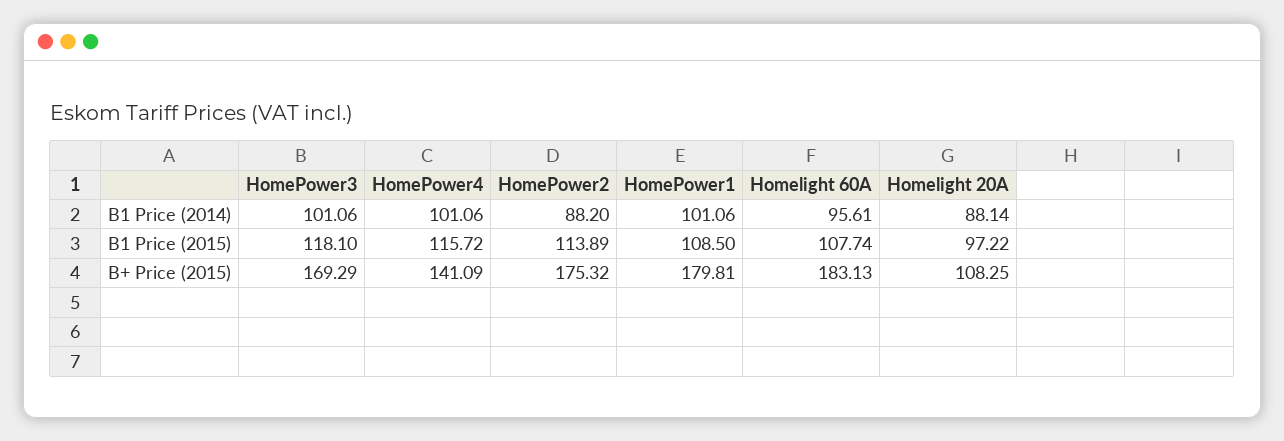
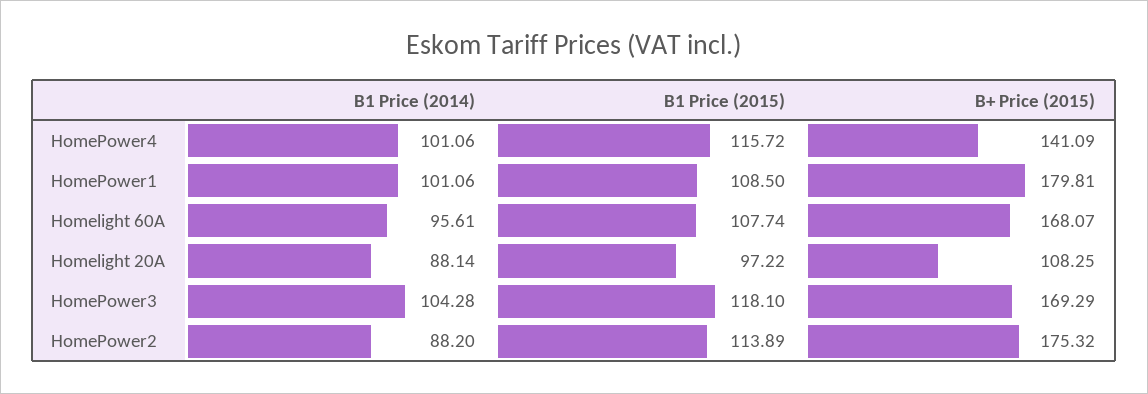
HomePower3, B1 Price (2014): 101.06 -> 104.28
Homelight 60A, B+ Price (2015): 183.13 -> 168.07

